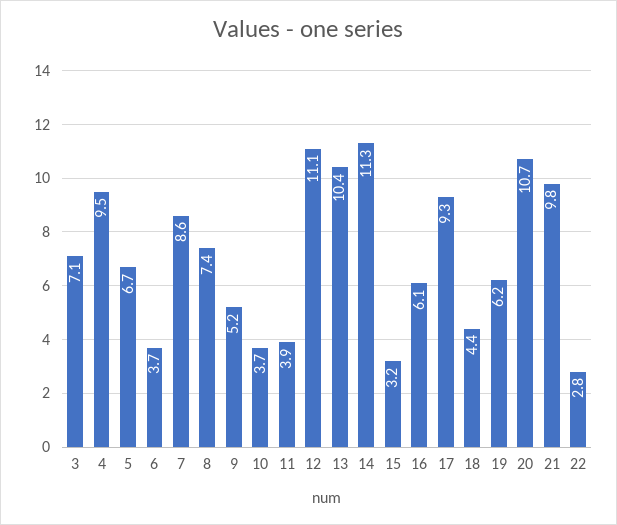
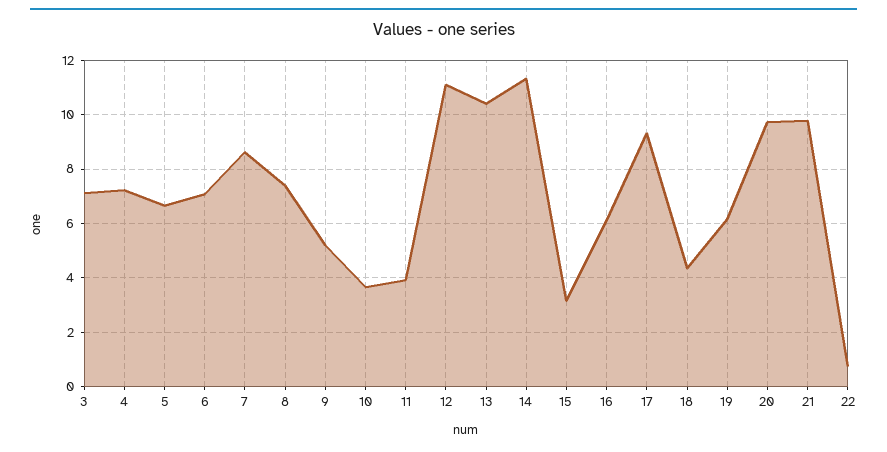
4: 9.5 -> 7.25
6: 3.7 -> 7
20: 10.7 -> 9.75
22: 2.8 -> 0.75

